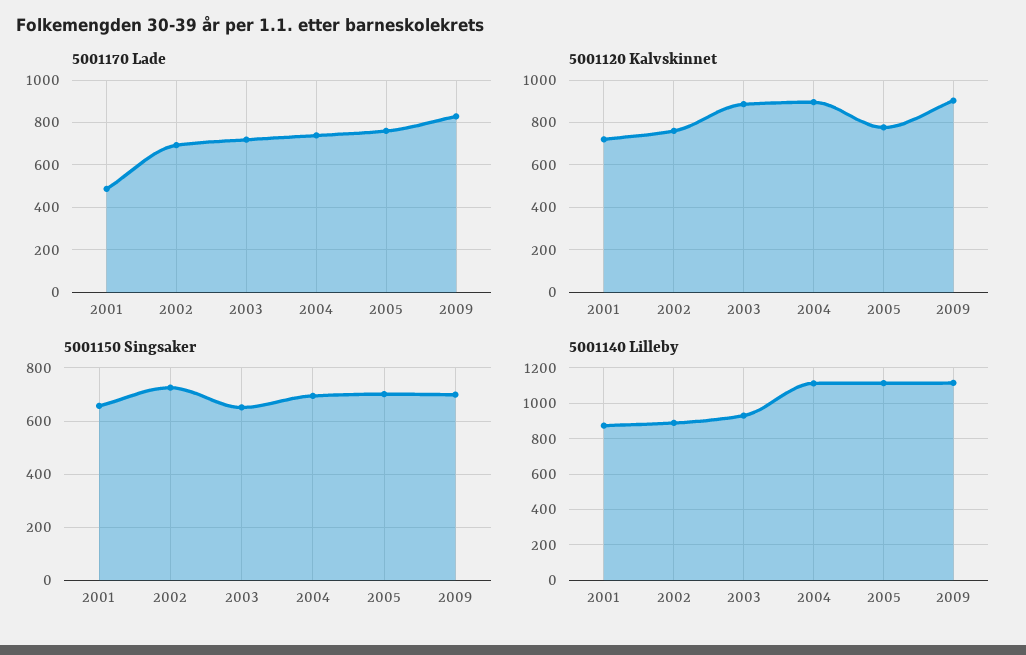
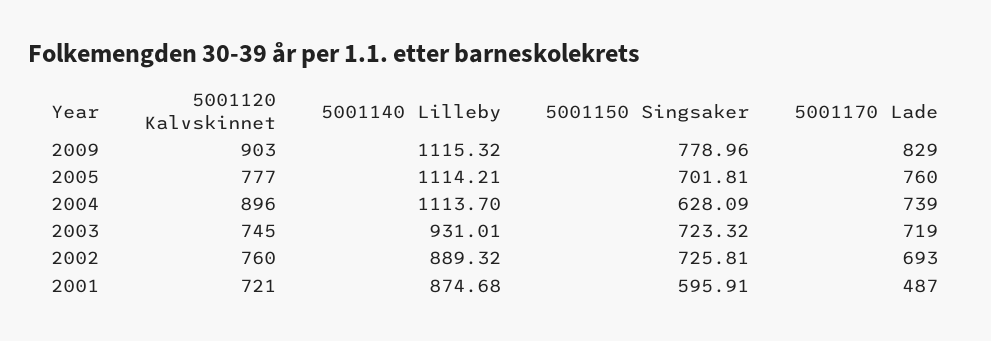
5001120 Kalvskinnet, 2003: 900 -> 745
5001150 Singsaker, 2001: 650 -> 595.91
5001150 Singsaker, 2003: 650 -> 723.32
5001150 Singsaker, 2004: 700 -> 628.09
5001150 Singsaker, 2009: 700 -> 778.96

